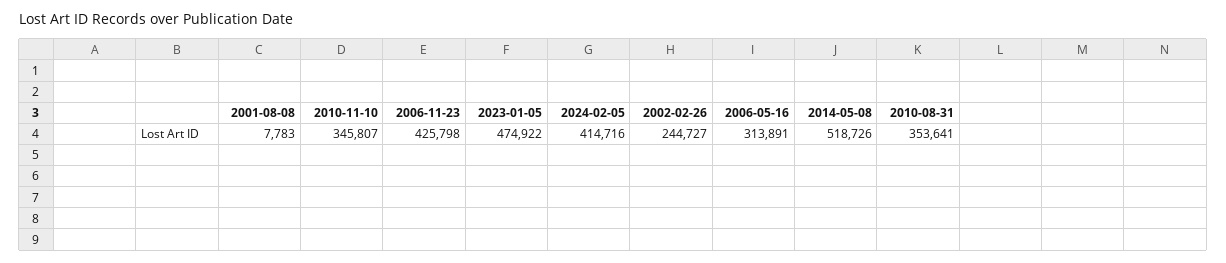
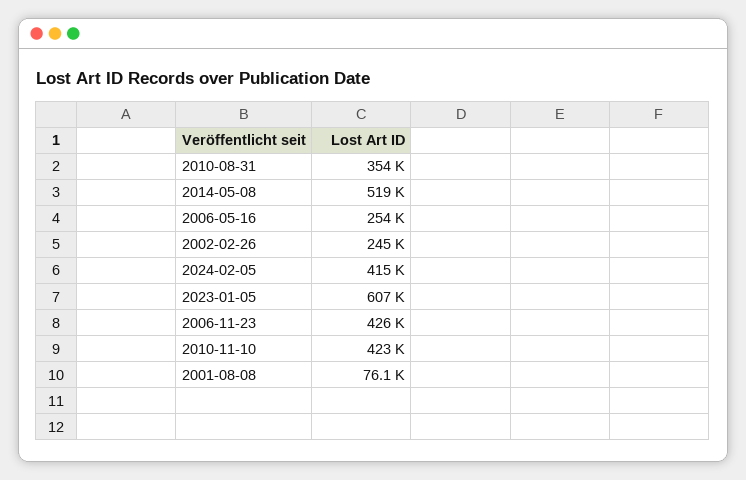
2001-08-08: 7783 -> 76100
2010-11-10: 345807 -> 423000
2023-01-05: 474922 -> 607000
2006-05-16: 313891 -> 254000

